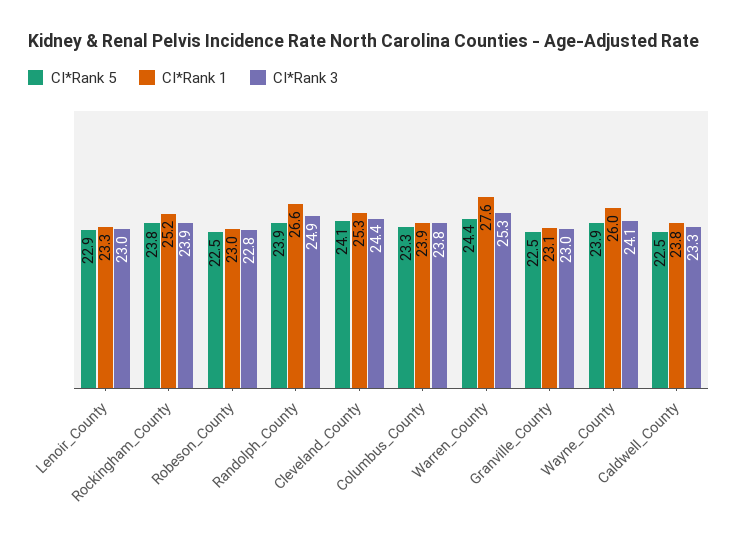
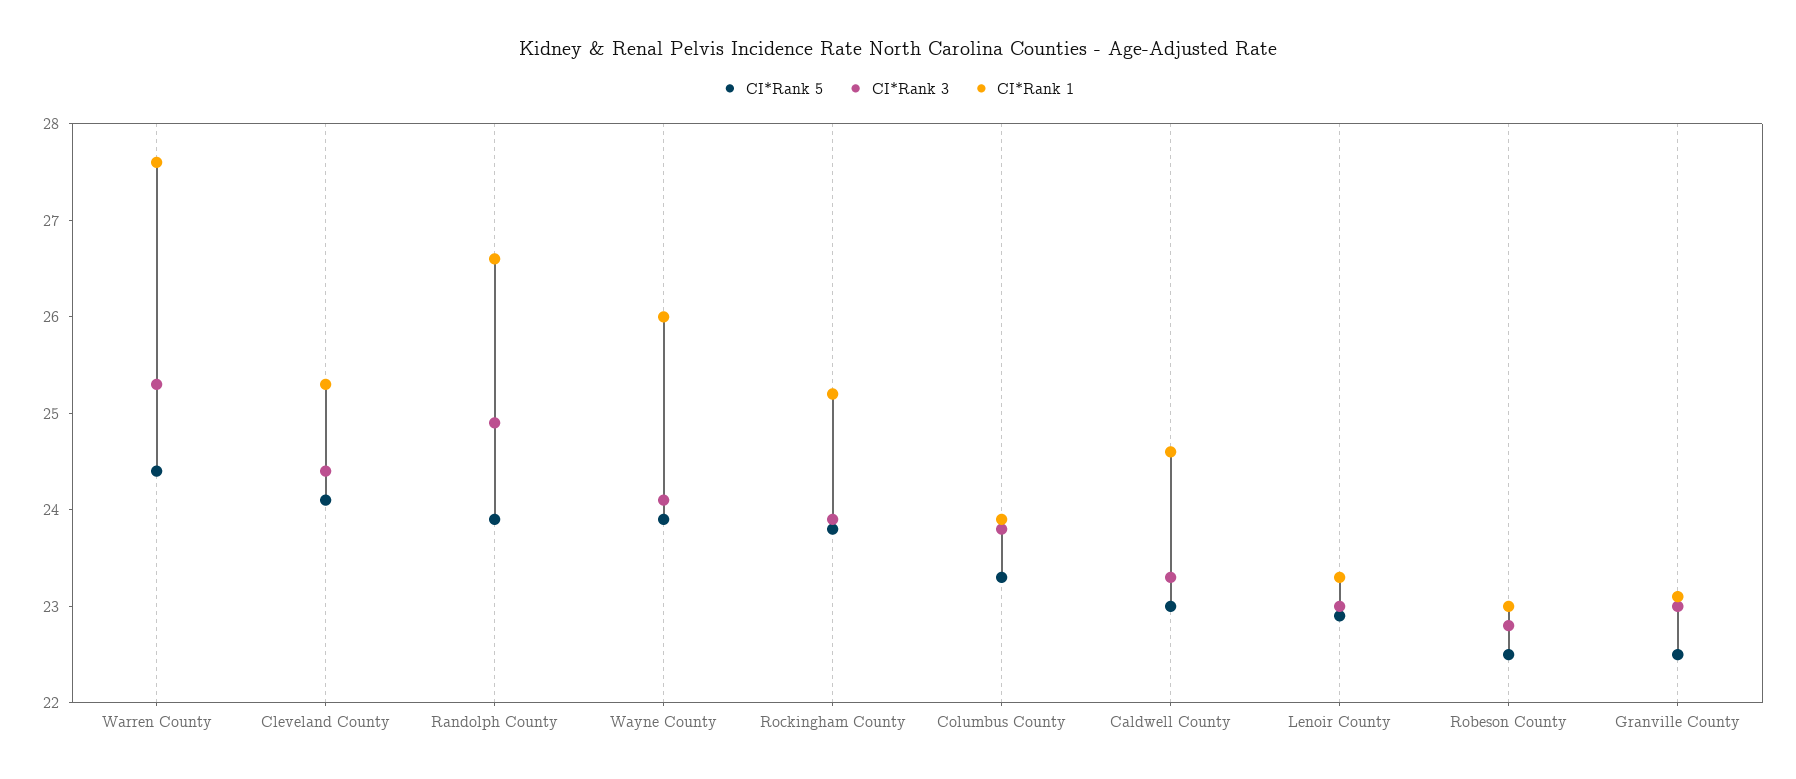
CI*Rank 5, Caldwell_County: 22.5 -> 23
CI*Rank 1, Caldwell_County: 23.8 -> 24.6

